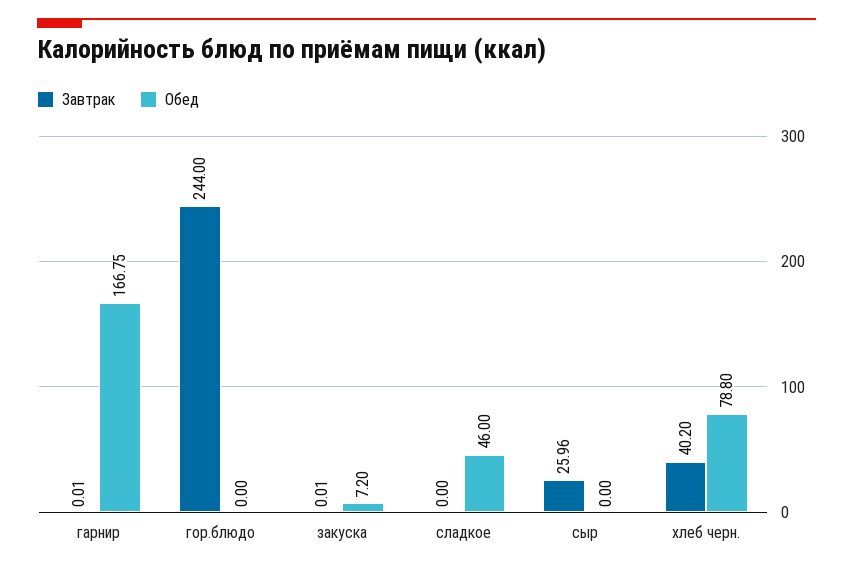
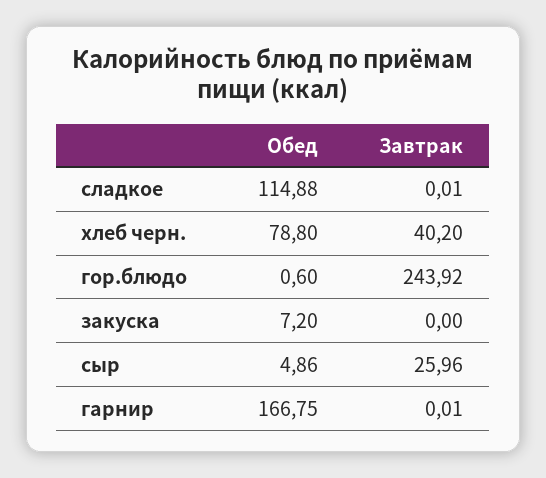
Завтрак, гор.блюдо: 244 -> 243.92
Обед, гор.блюдо: 0 -> 0.6
Завтрак, закуска: 0.01 -> 0
Завтрак, сладкое: 0 -> 0.01
Обед, сладкое: 46 -> 114.88
Обед, сыр: 0 -> 4.86

